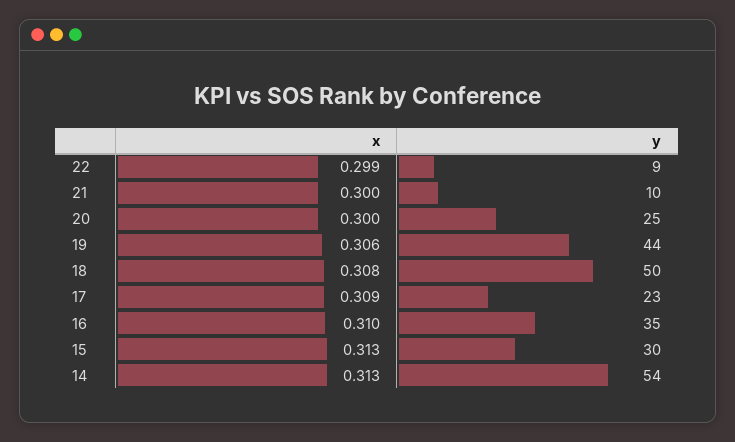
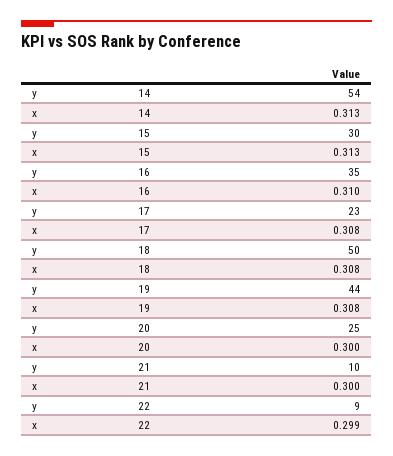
x, 19: 0.306 -> 0.308
x, 17: 0.309 -> 0.308

